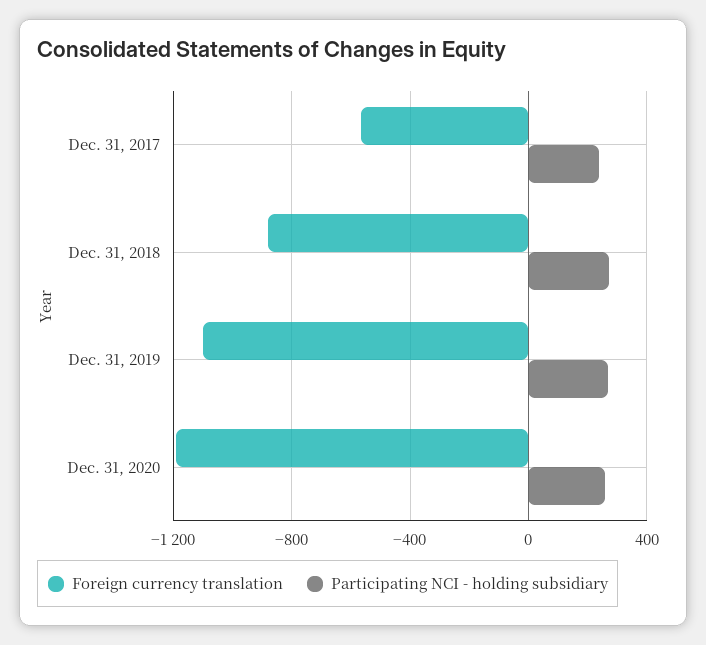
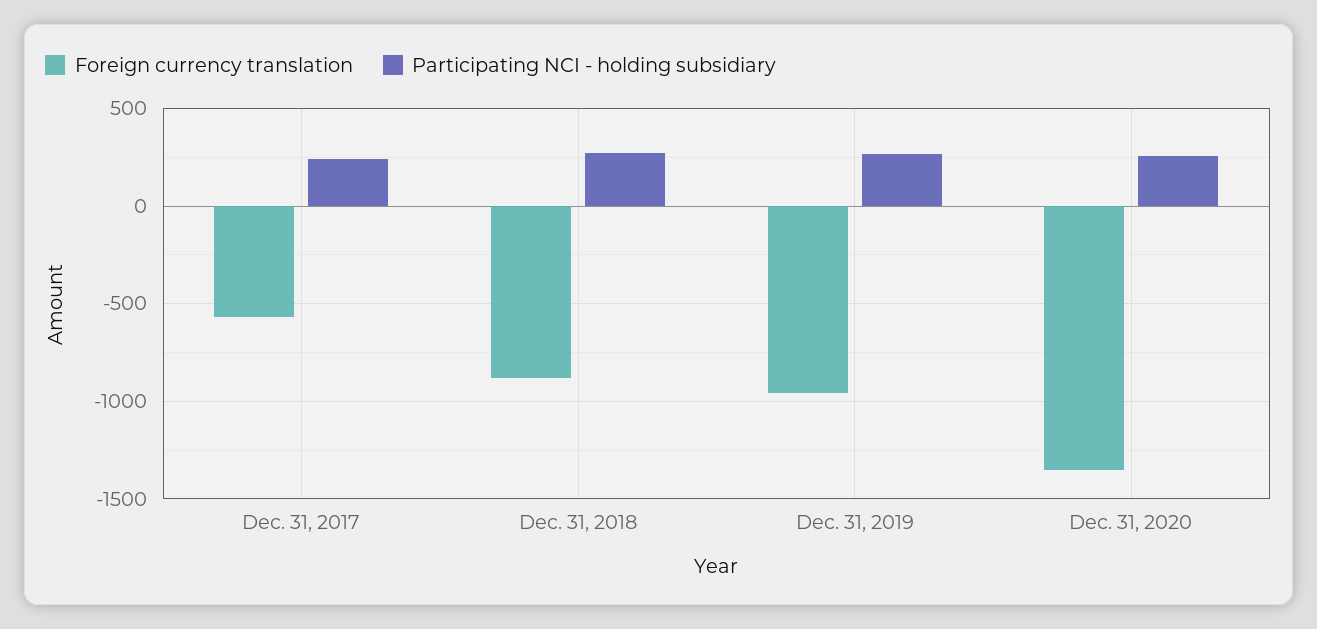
Foreign currency translation, Dec. 31, 2019: -1100 -> -950
Foreign currency translation, Dec. 31, 2020: -1200 -> -1350

